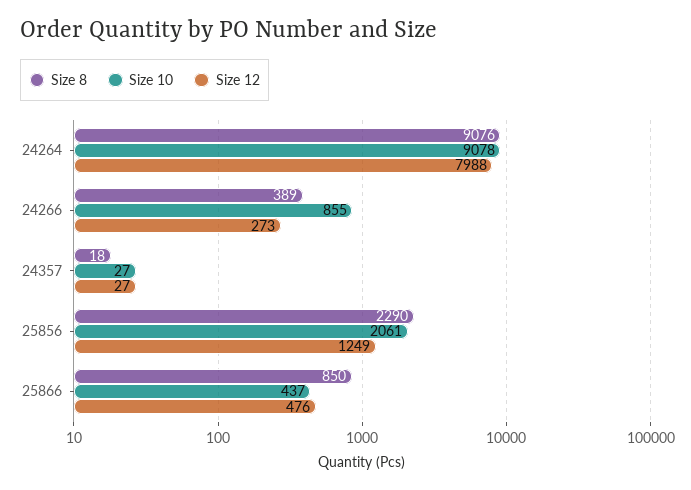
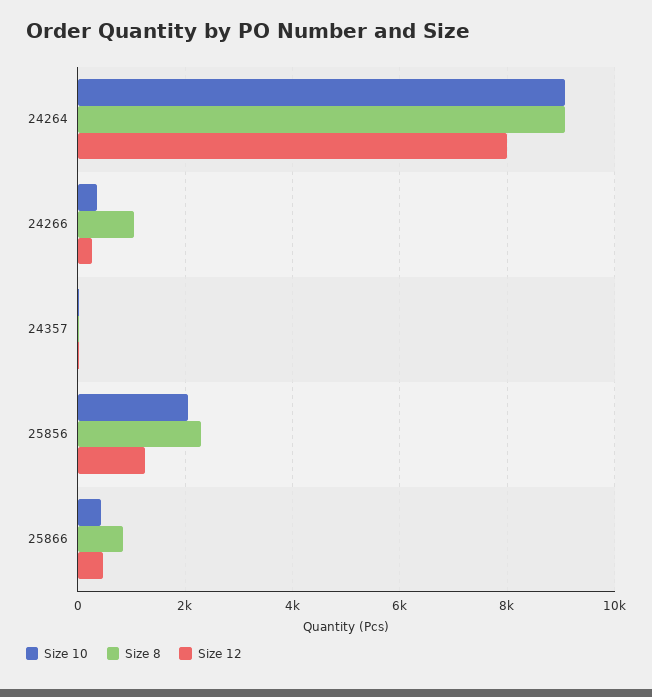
Size 8, 24266: 389 -> 1000
Size 10, 24266: 855 -> 400

